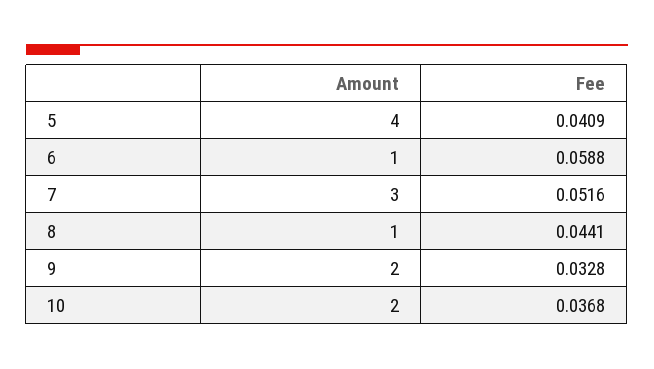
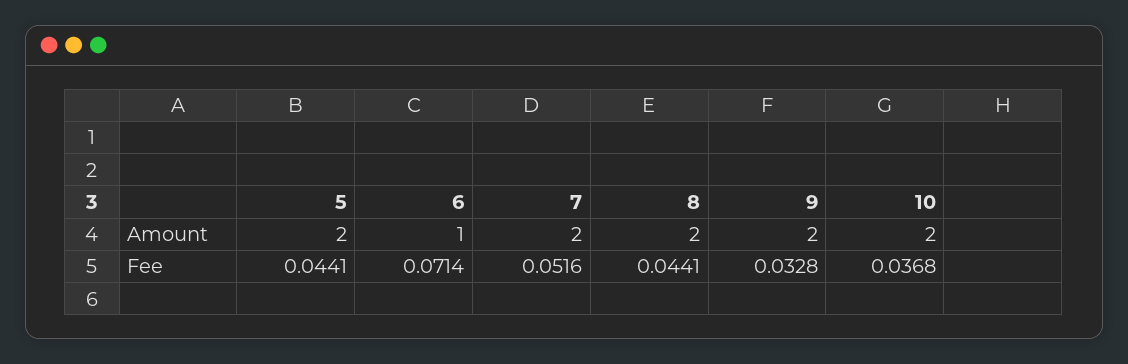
Amount, 5: 4 -> 2
Fee, 5: 0.0409 -> 0.0441
Fee, 6: 0.0588 -> 0.0714
Amount, 7: 3 -> 2
Amount, 8: 1 -> 2

